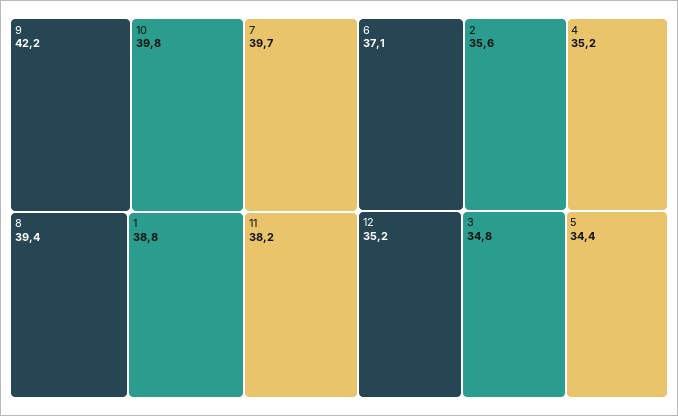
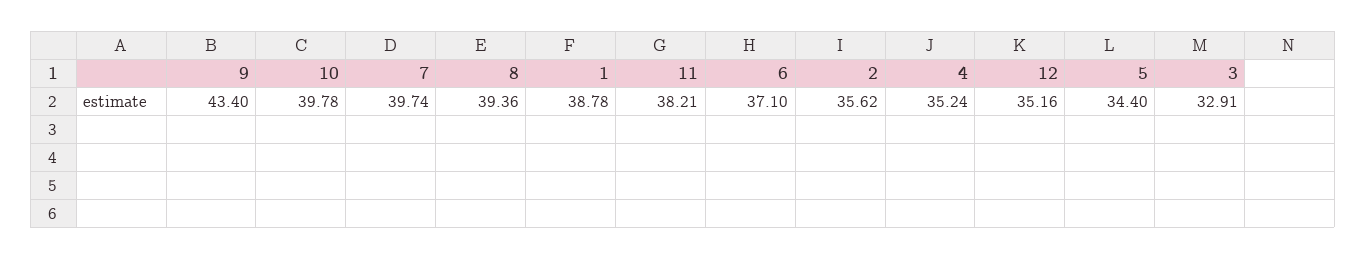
9: 42.2 -> 43.4
3: 34.8 -> 32.91

